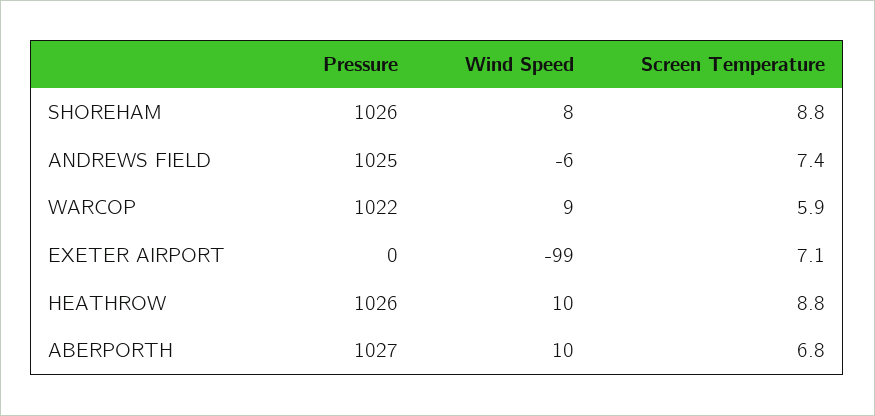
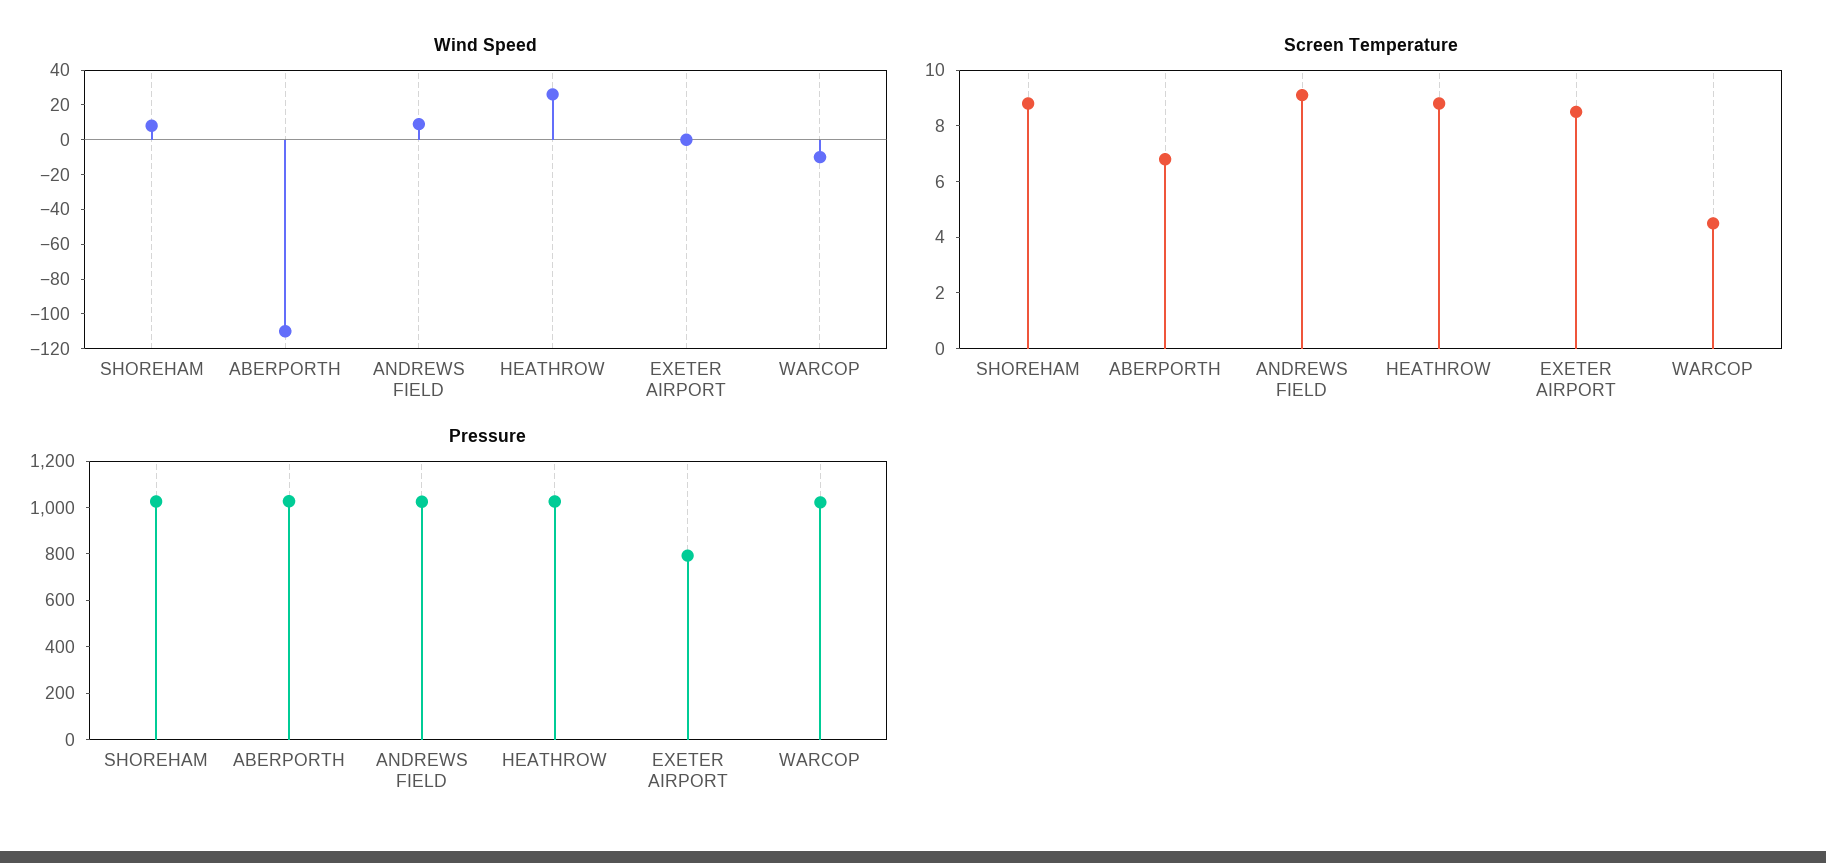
Wind Speed, ANDREWS FIELD: -6 -> 10
Screen Temperature, ANDREWS FIELD: 7.4 -> 9
Wind Speed, WARCOP: 9 -> -10
Screen Temperature, WARCOP: 5.9 -> 4.5
Pressure, EXETER AIRPORT: 0 -> 800
Wind Speed, EXETER AIRPORT: -99 -> 0
Screen Temperature, EXETER AIRPORT: 7.1 -> 8.5
Wind Speed, HEATHROW: 10 -> 25
Wind Speed, ABERPORTH: 10 -> -110

